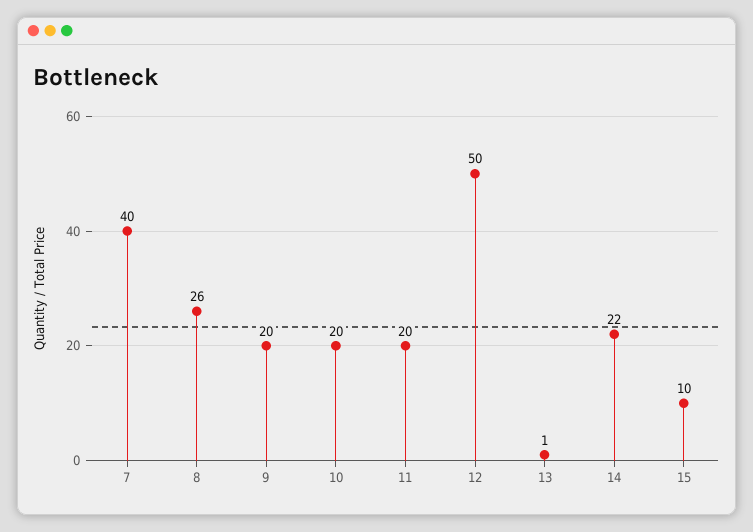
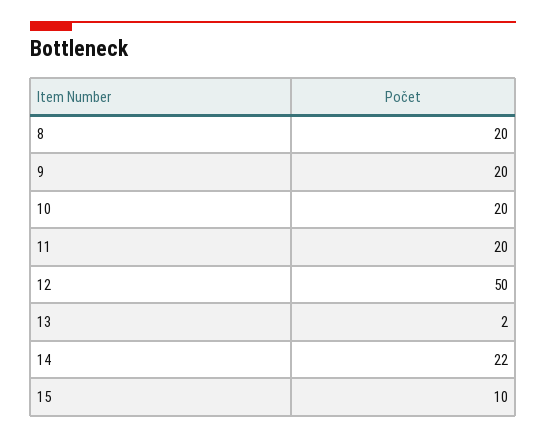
7: 40 -> none
8: 26 -> 20
13: 1 -> 2

